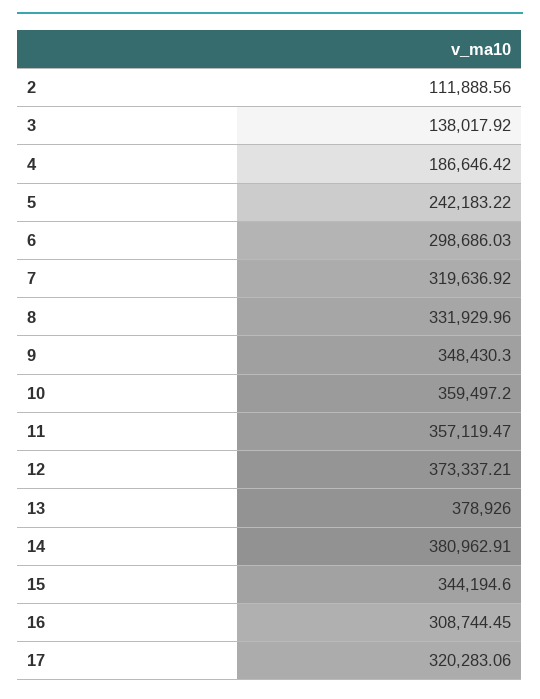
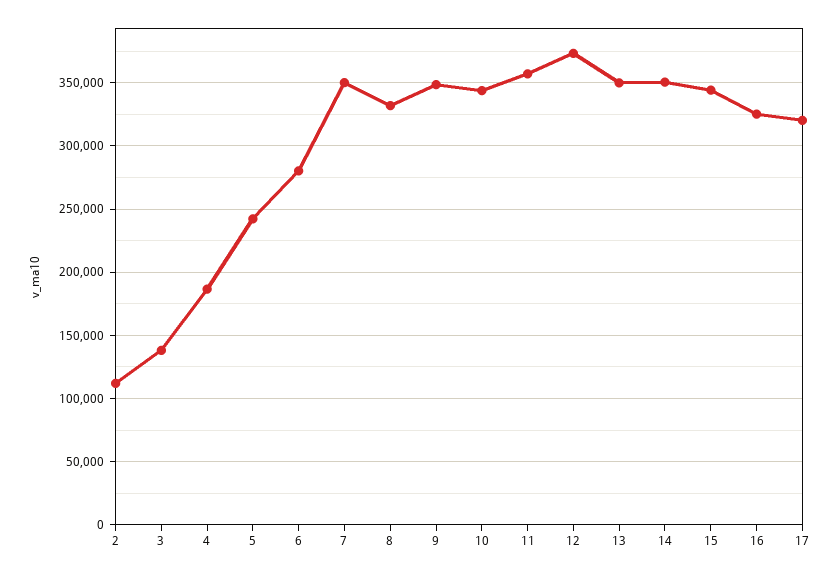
6: 298686.03 -> 280000
7: 319636.92 -> 350000
10: 359497.2 -> 345000
13: 378926 -> 350000
14: 380962.91 -> 350000
16: 308744.45 -> 325000

